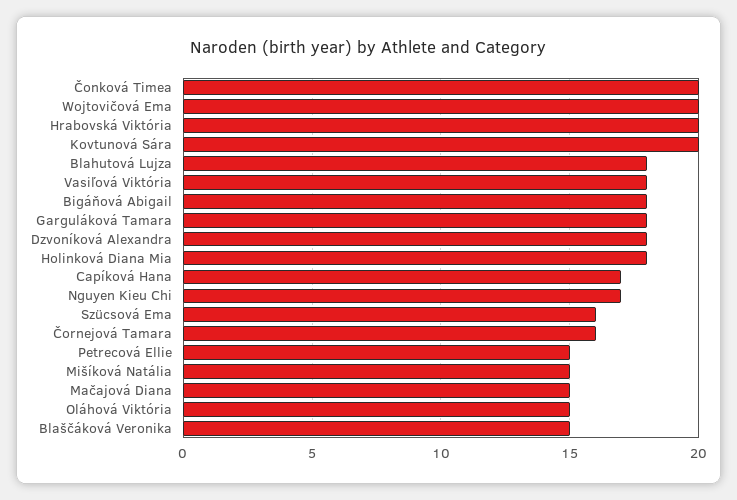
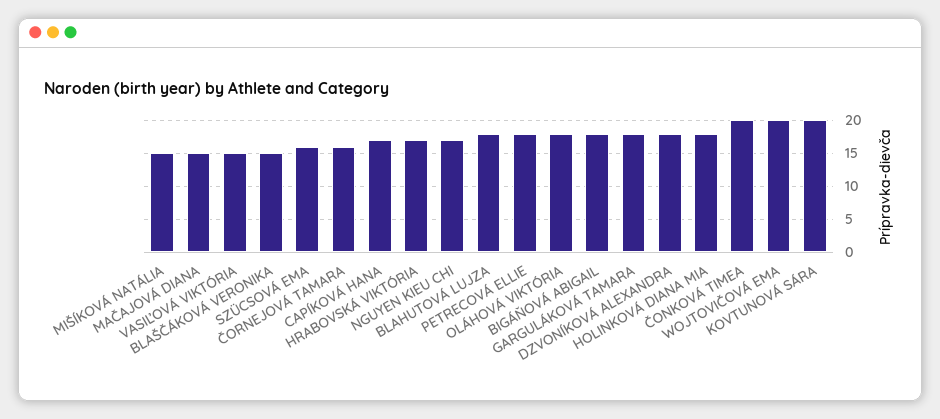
Hrabovská Viktória: 20 -> 17
Vasiľová Viktória: 18 -> 15
Petrecová Ellie: 15 -> 18
Oláhová Viktória: 15 -> 18

